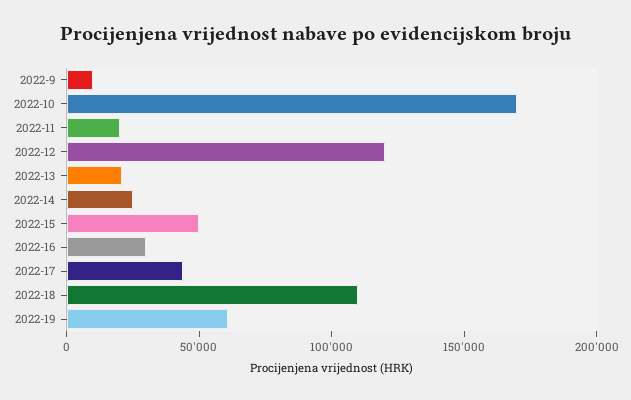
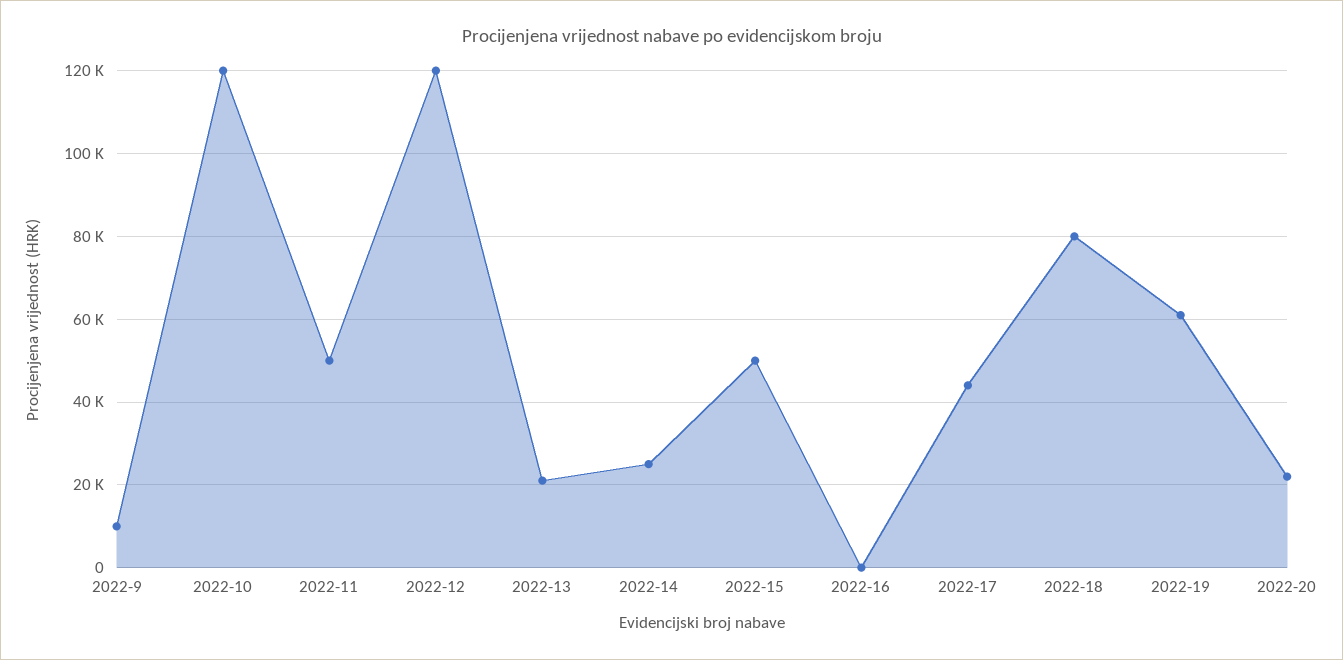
2022-10: 170000 -> 120000
2022-11: 20000 -> 50000
2022-16: 30000 -> 0
2022-18: 110000 -> 80000
2022-20: none -> 22000

